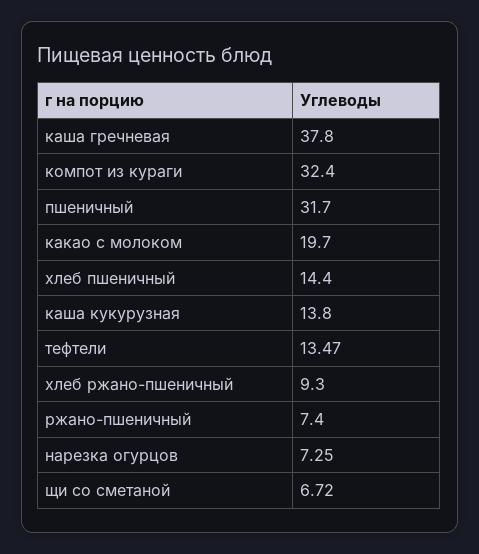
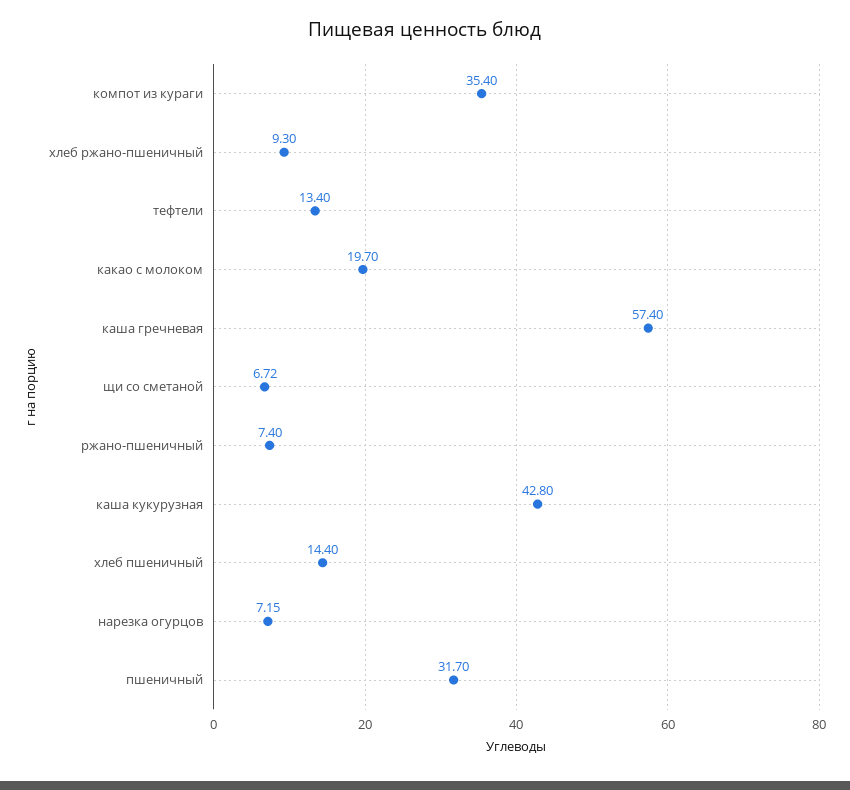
каша гречневая: 37.8 -> 57.4
компот из кураги: 32.4 -> 35.4
каша кукурузная: 13.8 -> 42.8
тефтели: 13.47 -> 13.4
нарезка огурцов: 7.25 -> 7.15

